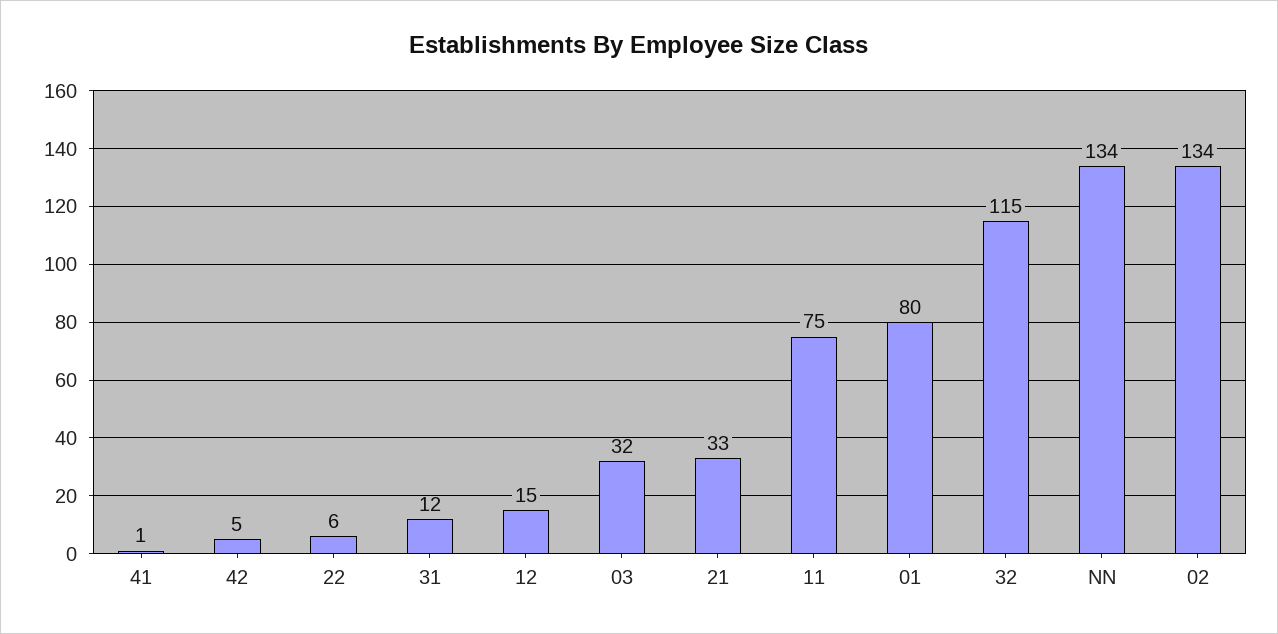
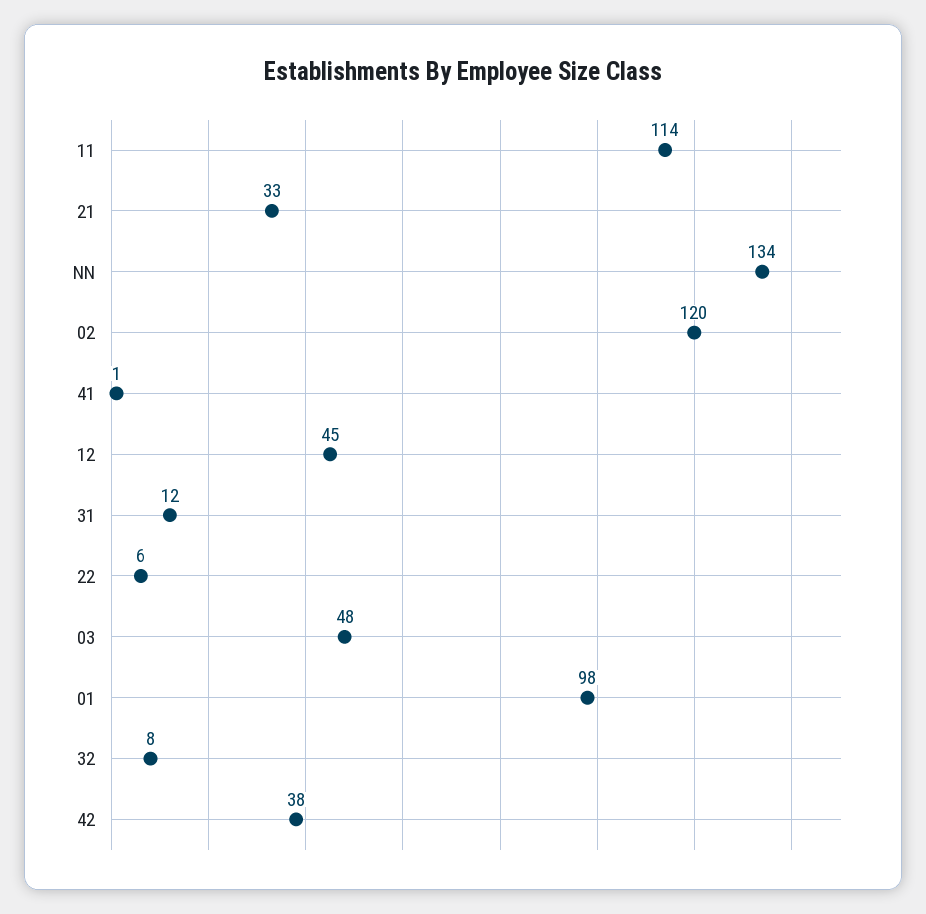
42: 5 -> 38
12: 15 -> 45
03: 32 -> 48
11: 75 -> 114
01: 80 -> 98
32: 115 -> 8
02: 134 -> 120

